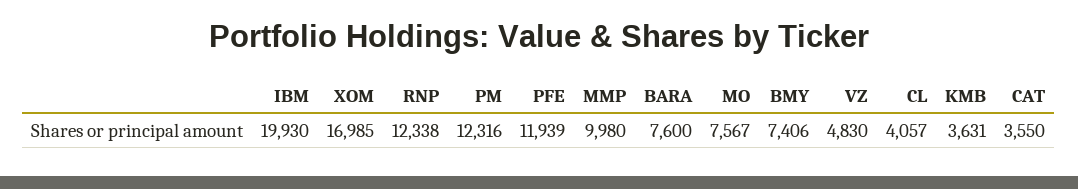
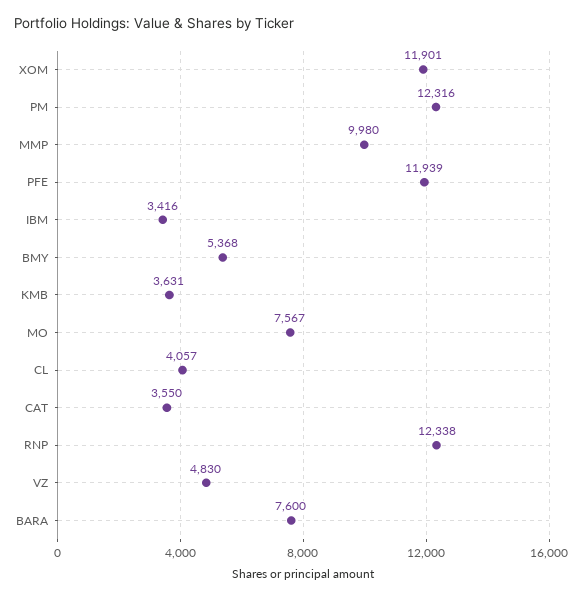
IBM: 19930 -> 3416
XOM: 16985 -> 11901
BMY: 7406 -> 5368

